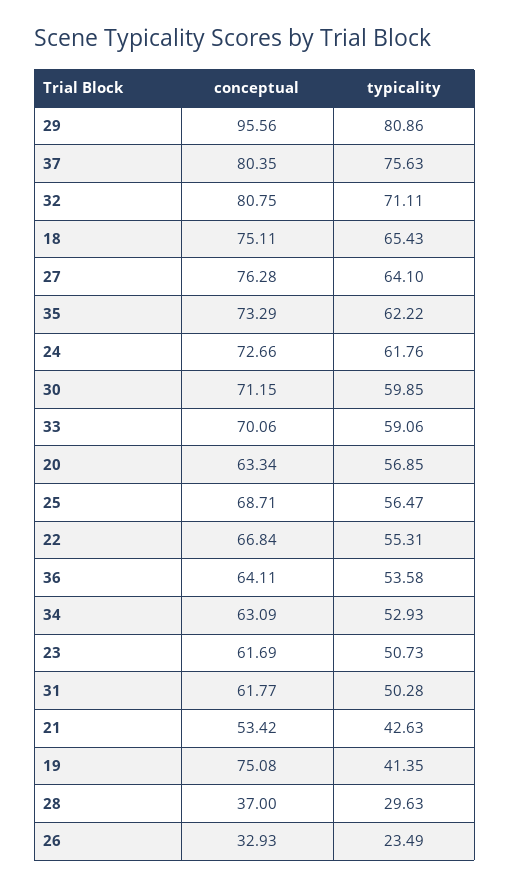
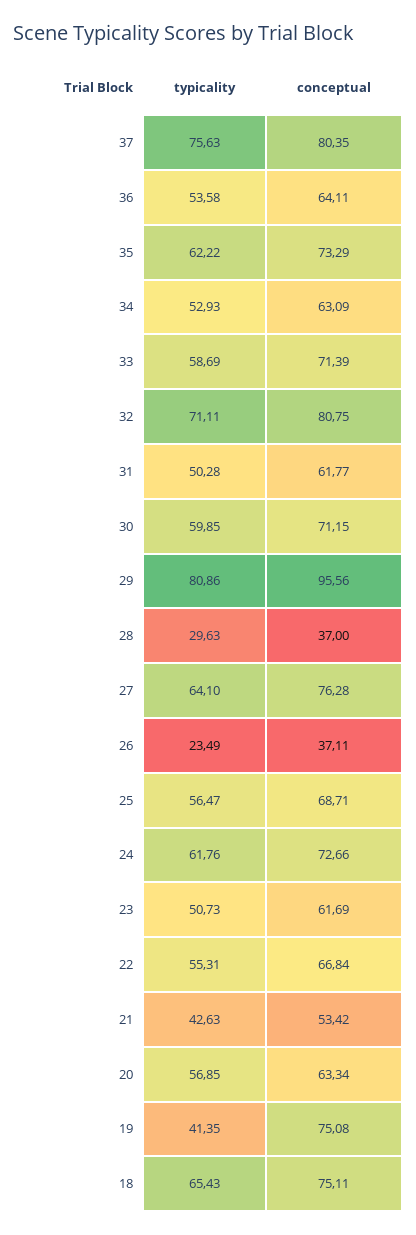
conceptual, 33: 70.06 -> 71.39
typicality, 33: 59.06 -> 58.69
conceptual, 26: 32.93 -> 37.11

